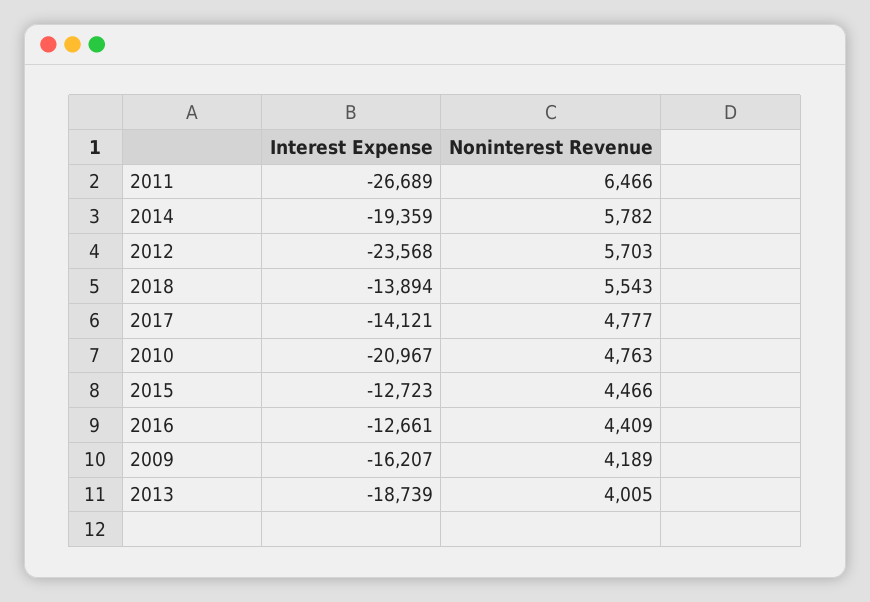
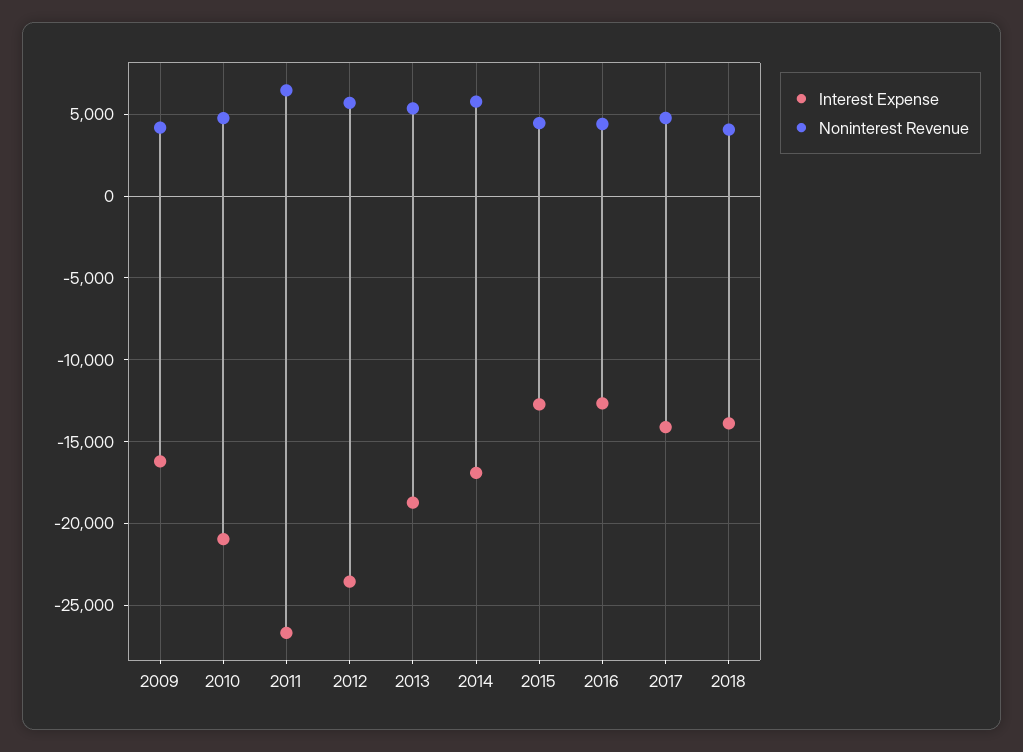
Interest Expense, 2014: -19359 -> -17000
Noninterest Revenue, 2018: 5543 -> 4000
Noninterest Revenue, 2013: 4005 -> 5500

